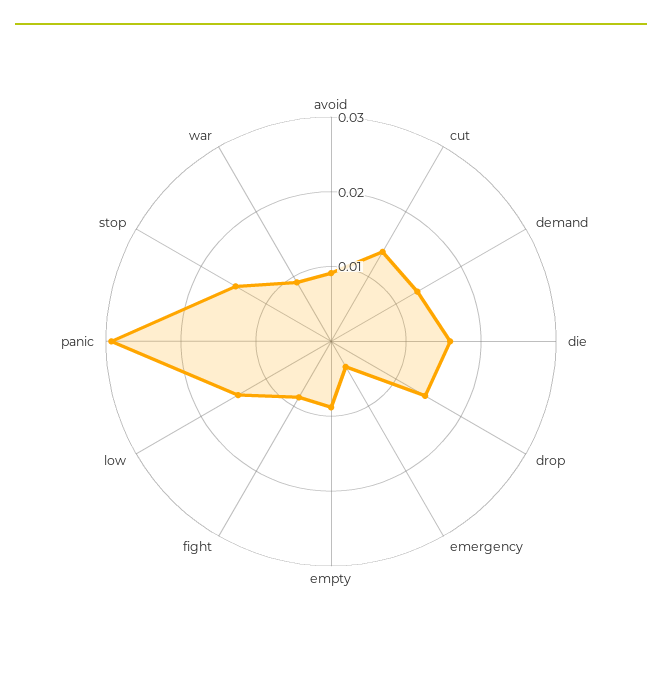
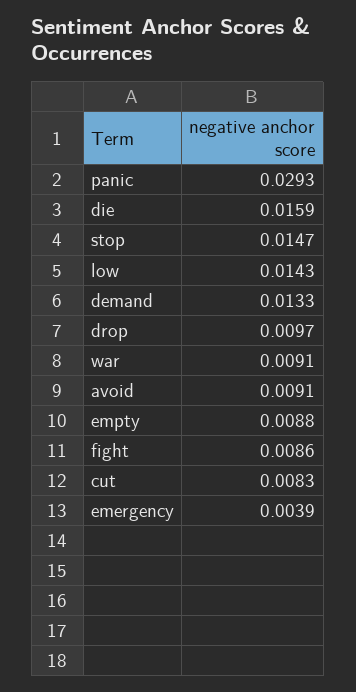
cut: 0.014 -> 0.0083
drop: 0.014 -> 0.0097

